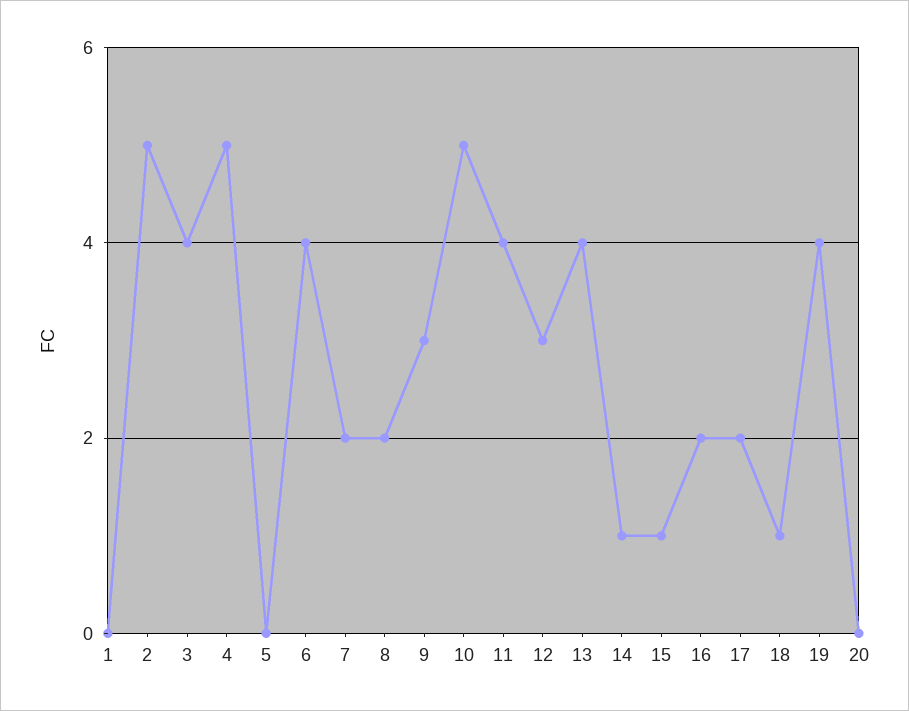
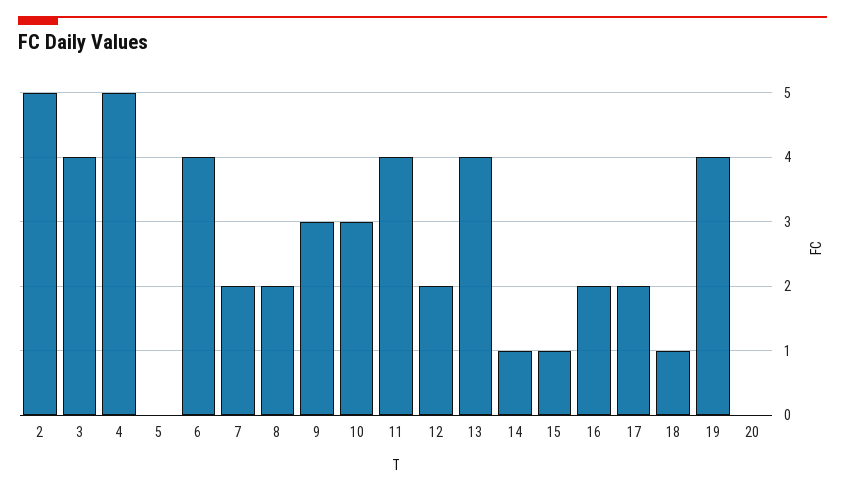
1: 0 -> none
10: 5 -> 3
12: 3 -> 2

